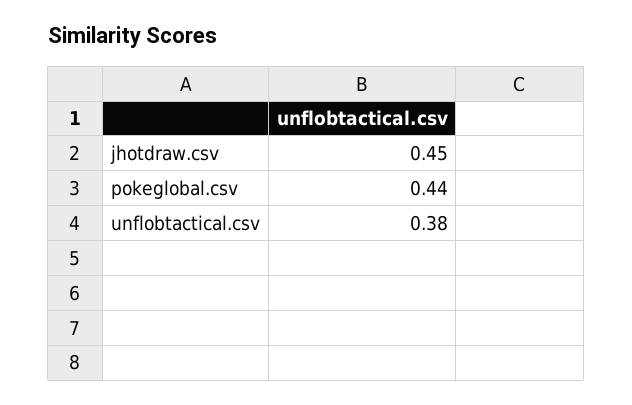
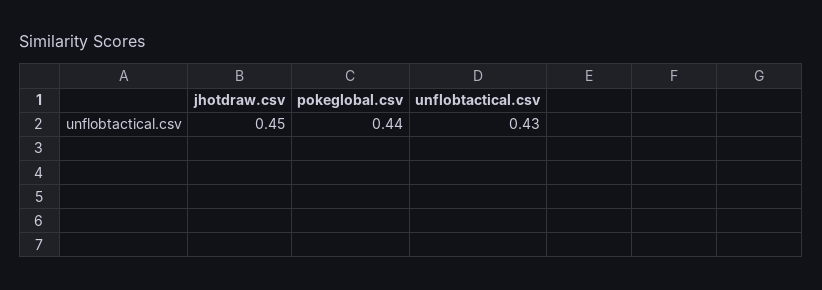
unflobtactical.csv: 0.38 -> 0.43

